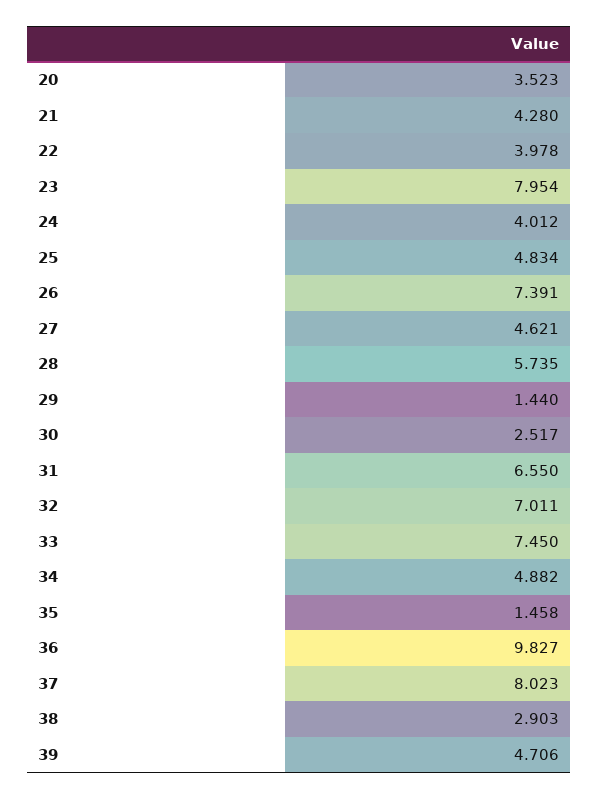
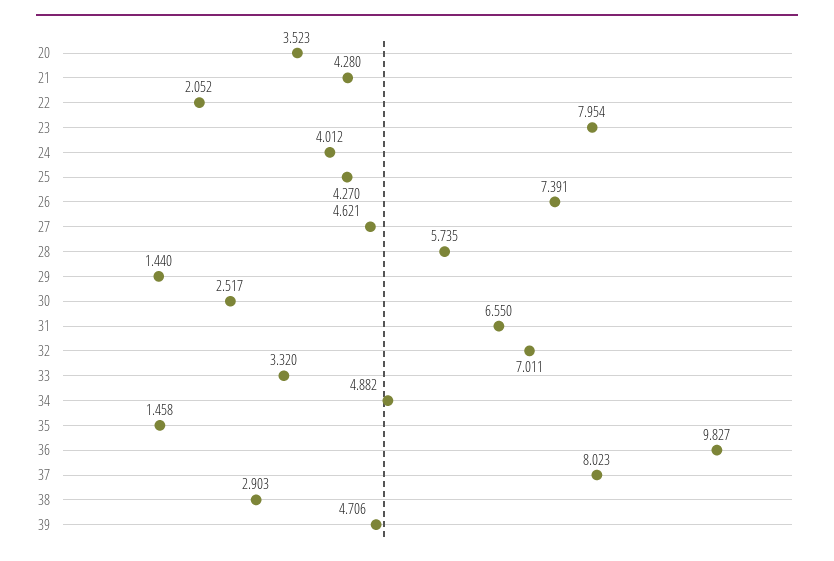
22: 3.978 -> 2.052
25: 4.834 -> 4.27
33: 7.45 -> 3.32

